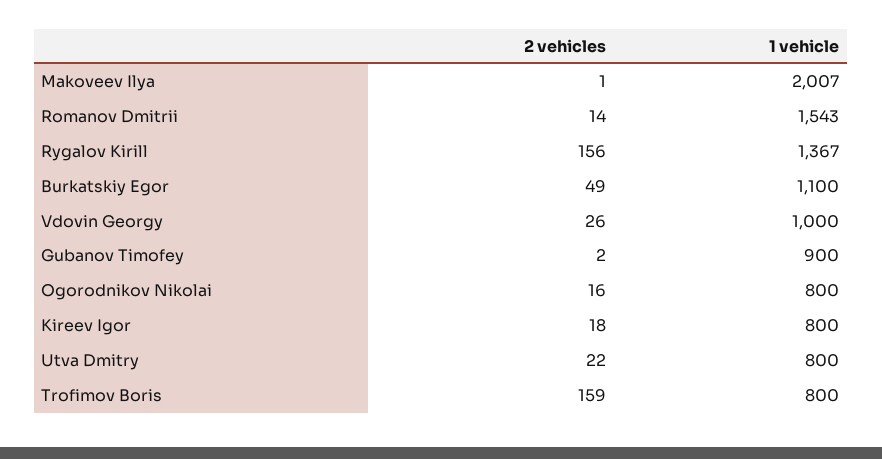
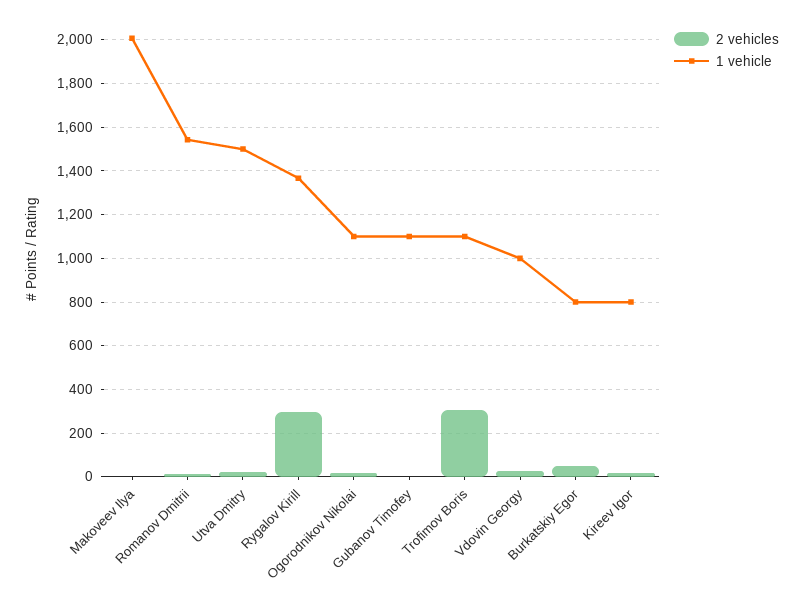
2 vehicles, Rygalov Kirill: 156 -> 300
1 vehicle, Burkatskiy Egor: 1100 -> 800
1 vehicle, Gubanov Timofey: 900 -> 1100
1 vehicle, Ogorodnikov Nikolai: 800 -> 1100
1 vehicle, Utva Dmitry: 800 -> 1500
2 vehicles, Trofimov Boris: 159 -> 300
1 vehicle, Trofimov Boris: 800 -> 1100

